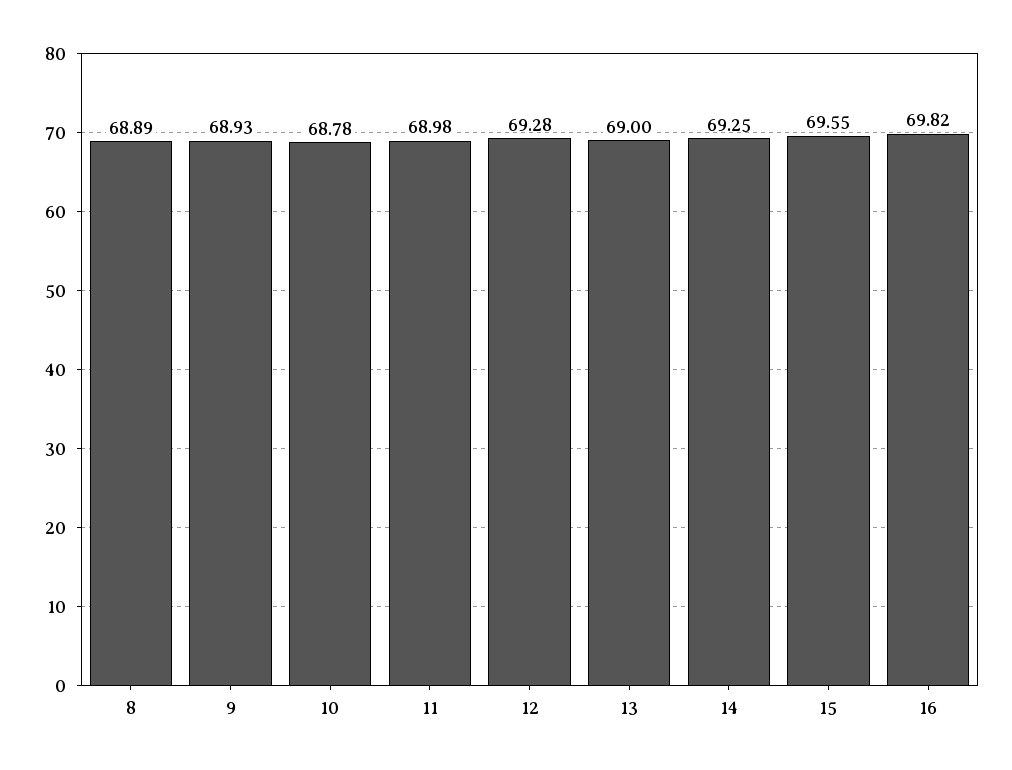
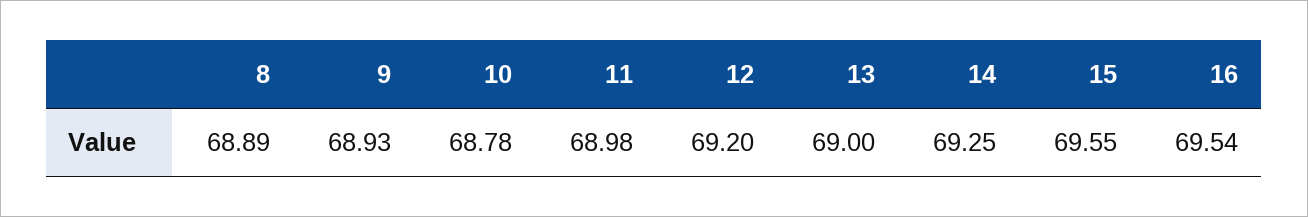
12: 69.28 -> 69.2
16: 69.82 -> 69.54

